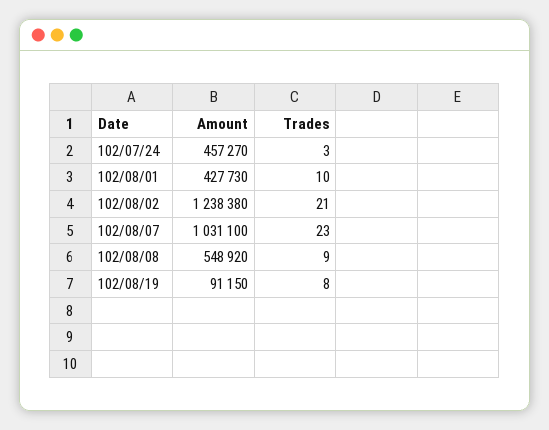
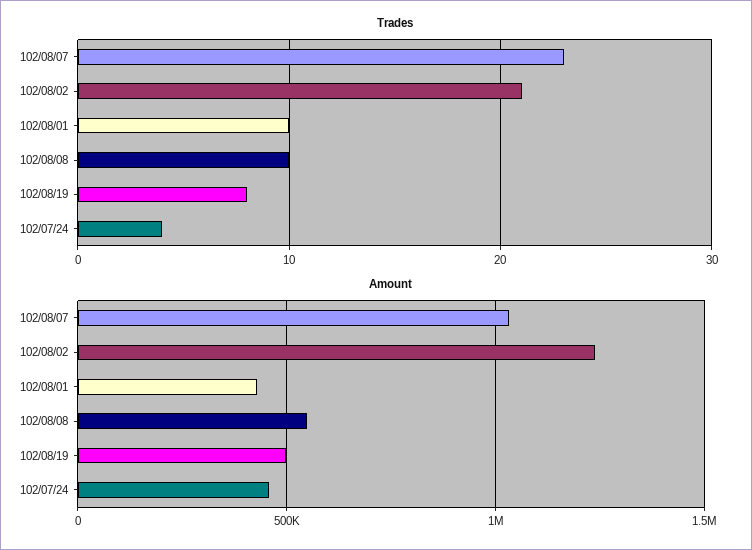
Trades, 102/07/24: 3 -> 4
Trades, 102/08/08: 9 -> 10
Amount, 102/08/19: 91150 -> 500000

